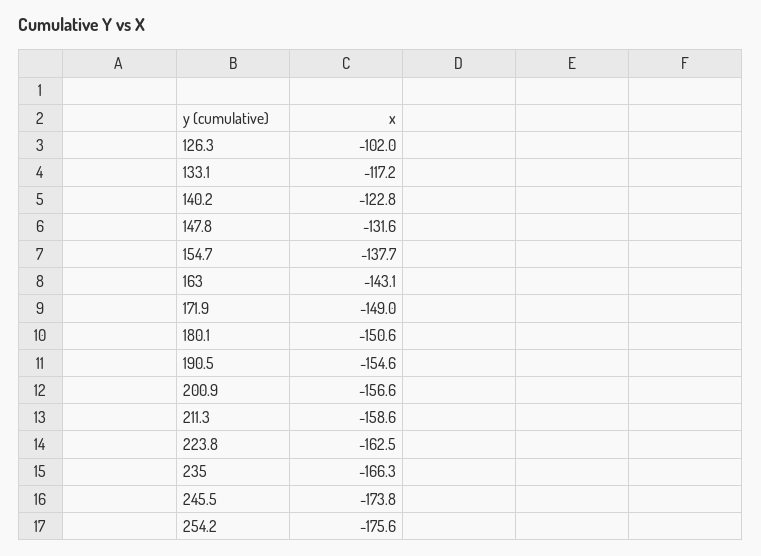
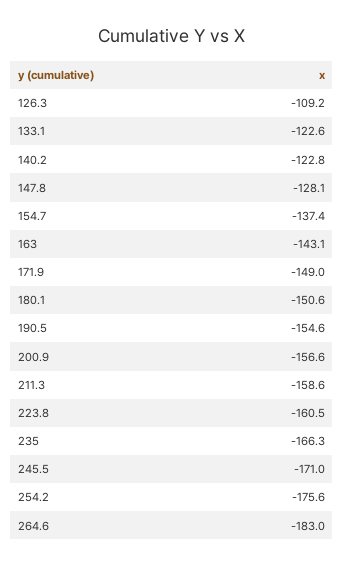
126.3: -102 -> -109.2
133.1: -117.2 -> -122.6
147.8: -131.6 -> -128.1
154.7: -137.7 -> -137.4
223.8: -162.5 -> -160.5
245.5: -173.8 -> -171
264.6: none -> -183

